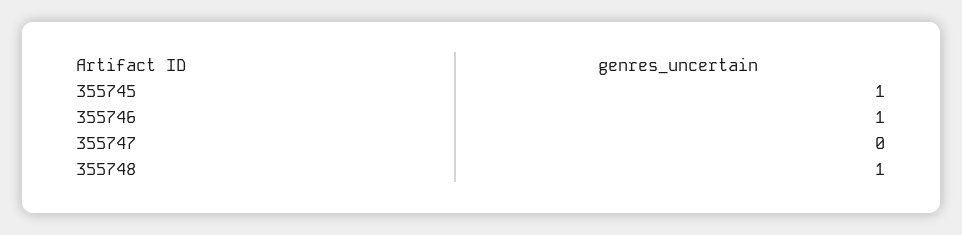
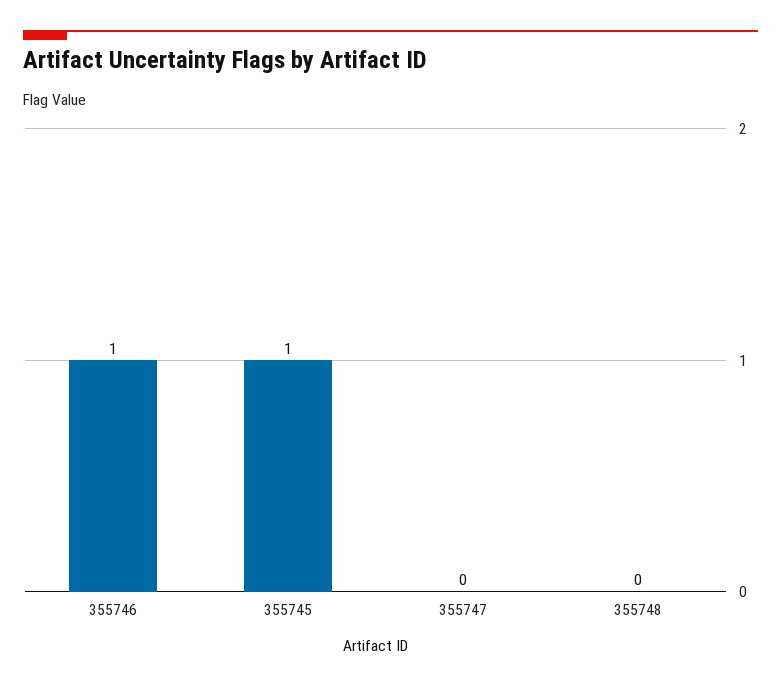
355748: 1 -> 0

